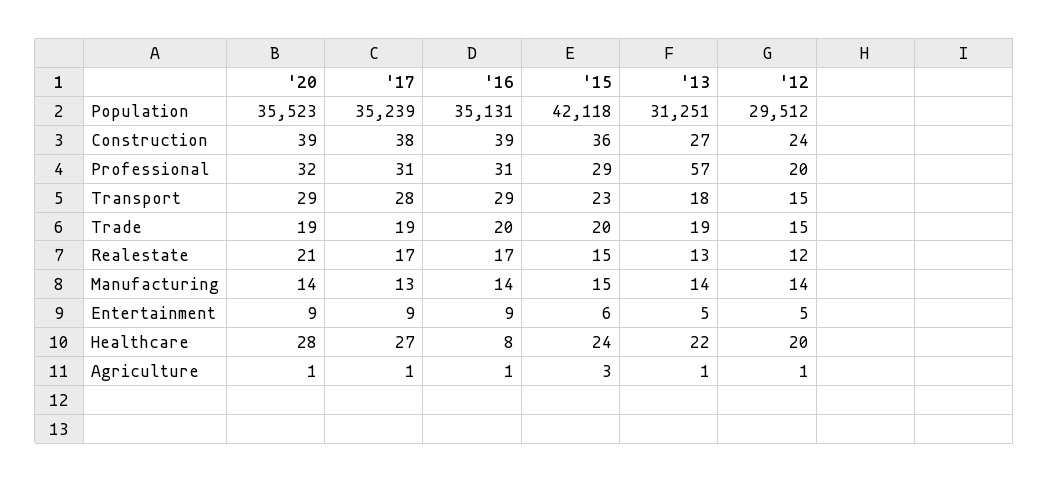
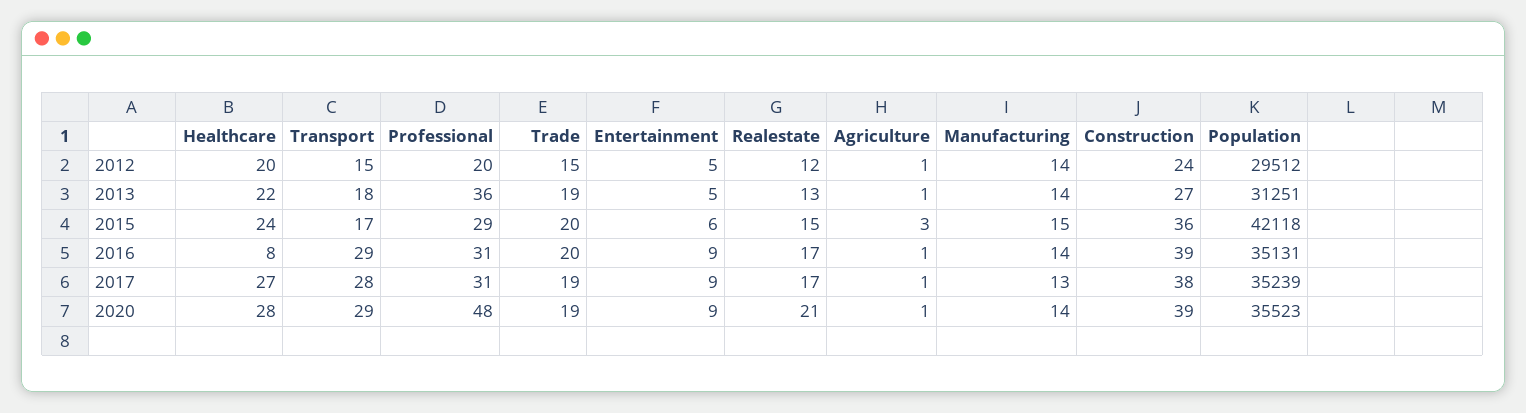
'20, Professional: 32 -> 48
'13, Professional: 57 -> 36
'15, Transport: 23 -> 17

